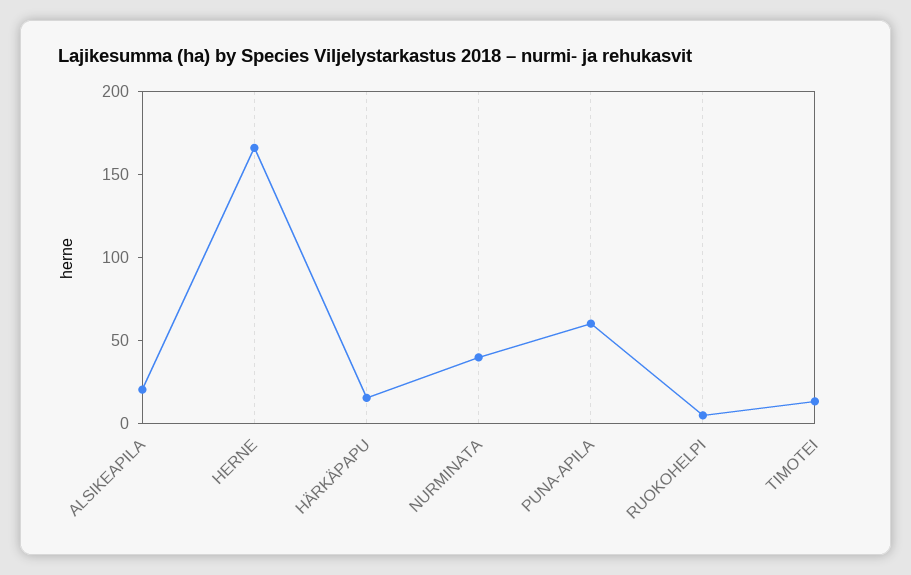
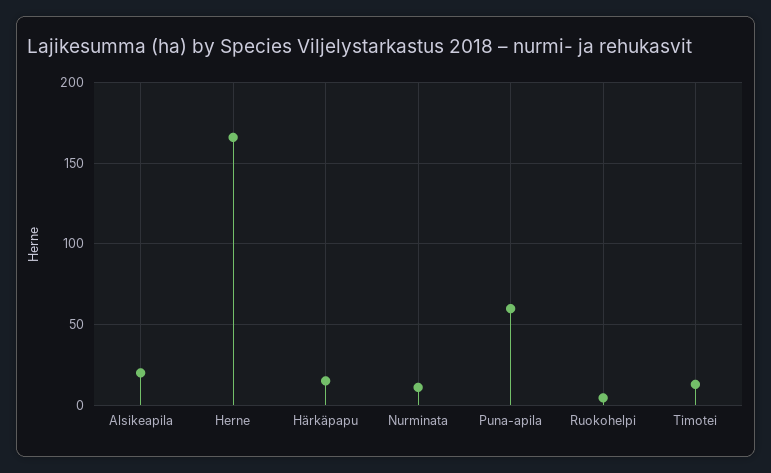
NURMINATA: 40 -> 10

